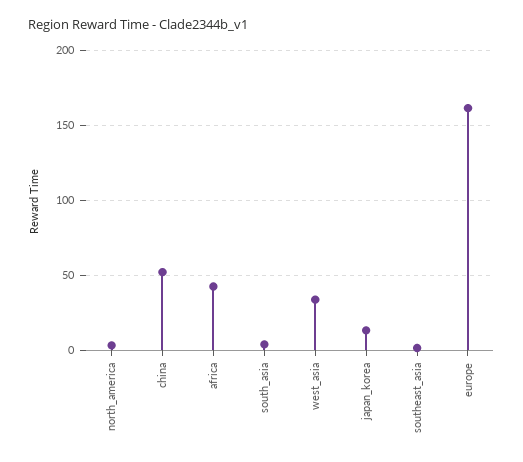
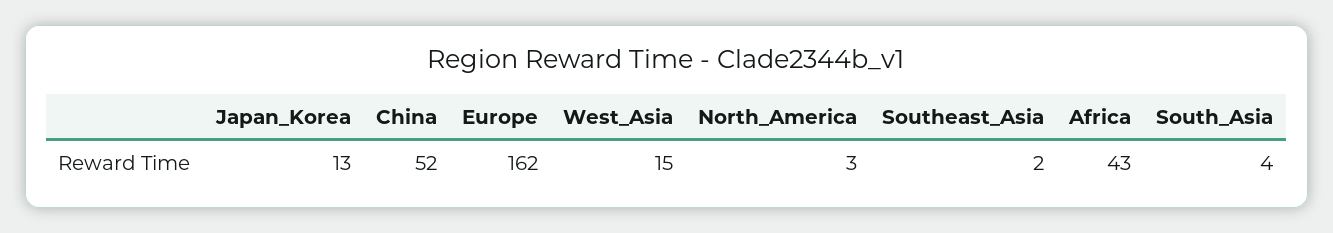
west_asia: 35 -> 15

